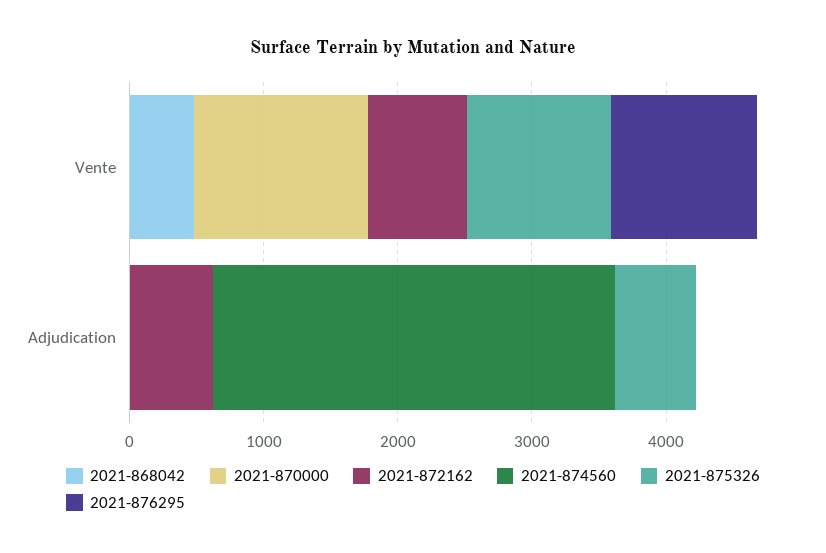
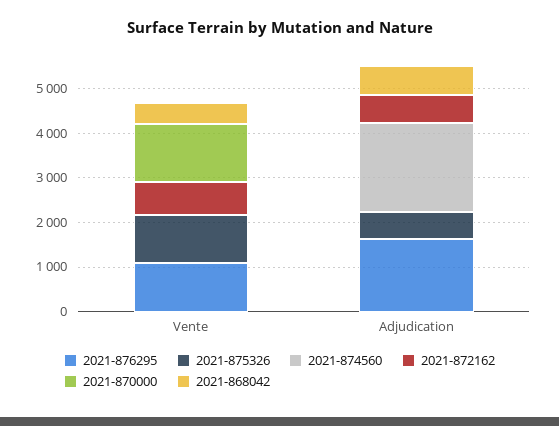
2021-868042, Adjudication: 0 -> 600
2021-874560, Adjudication: 3000 -> 2000
2021-876295, Adjudication: 0 -> 1600

